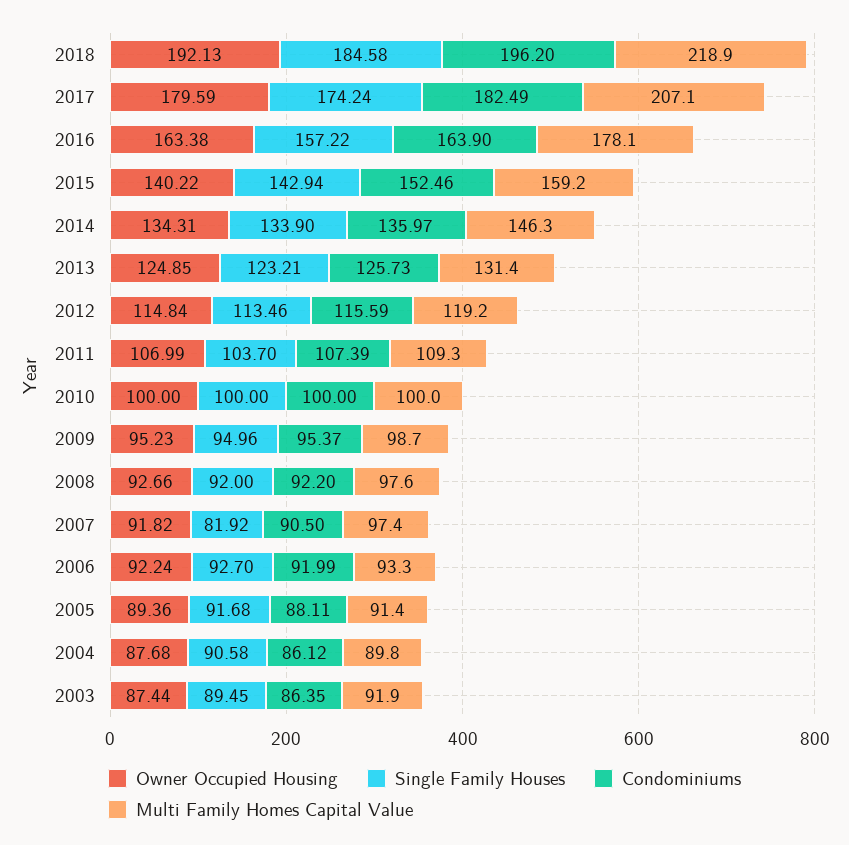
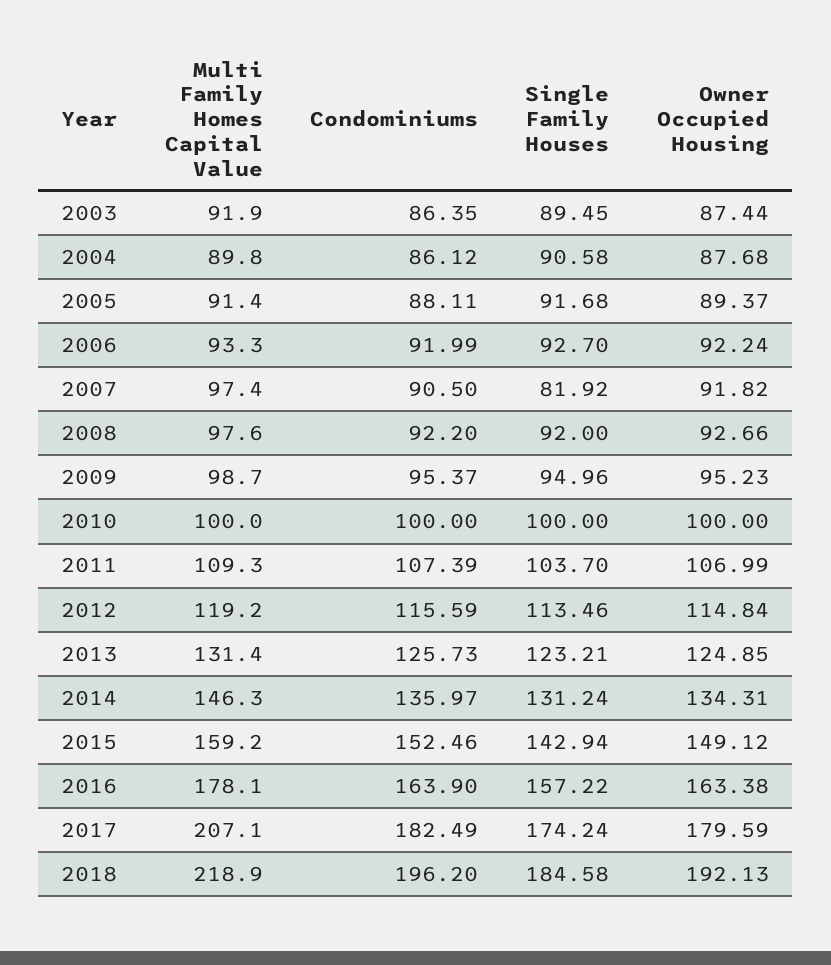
Owner Occupied Housing, 2015: 140.22 -> 149.12
Single Family Houses, 2014: 133.9 -> 131.24
Owner Occupied Housing, 2005: 89.36 -> 89.37

